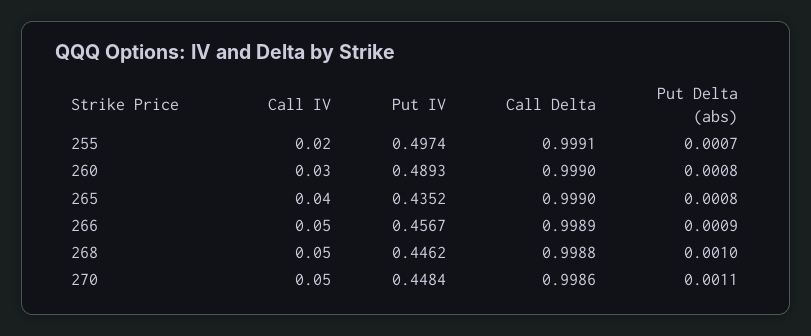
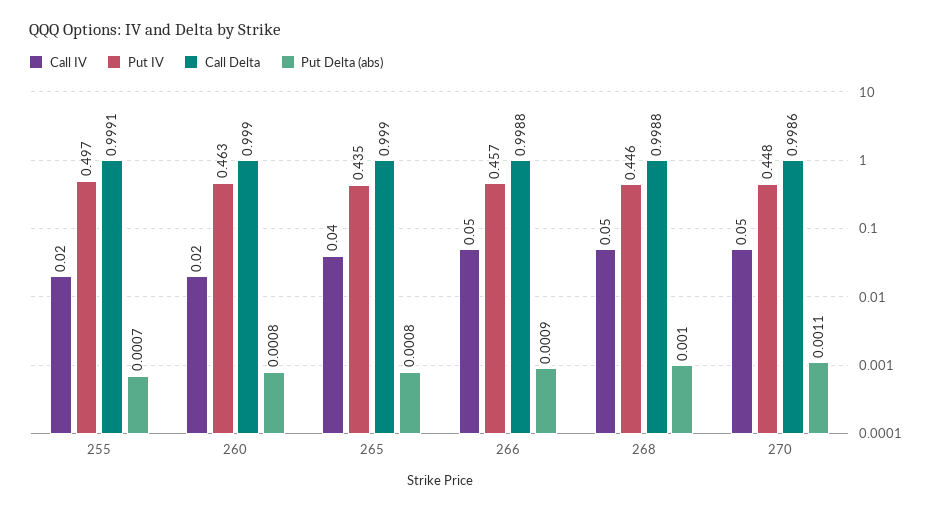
Call IV, 260: 0.03 -> 0.02
Put IV, 260: 0.4893 -> 0.463
Call Delta, 266: 0.9989 -> 0.9988

